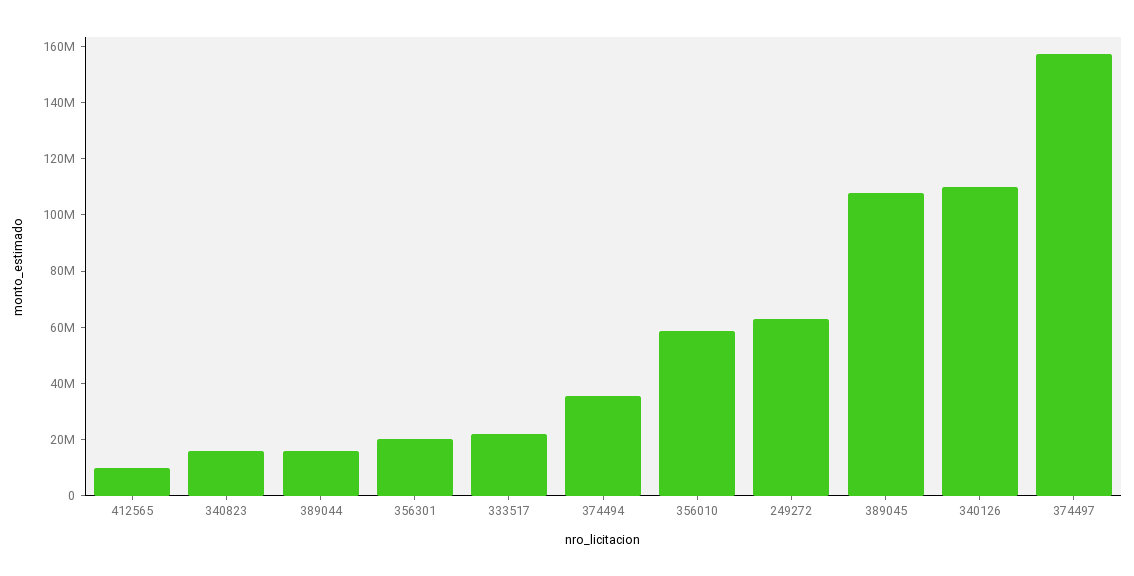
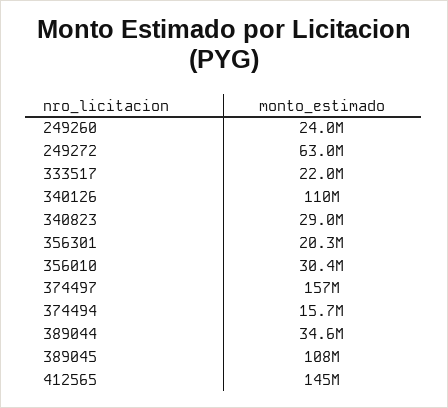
412565: 10000000 -> 145000000
340823: 15000000 -> 29000000
389044: 15000000 -> 34600000
374494: 35000000 -> 15700000
356010: 60000000 -> 30400000
249260: none -> 24000000

